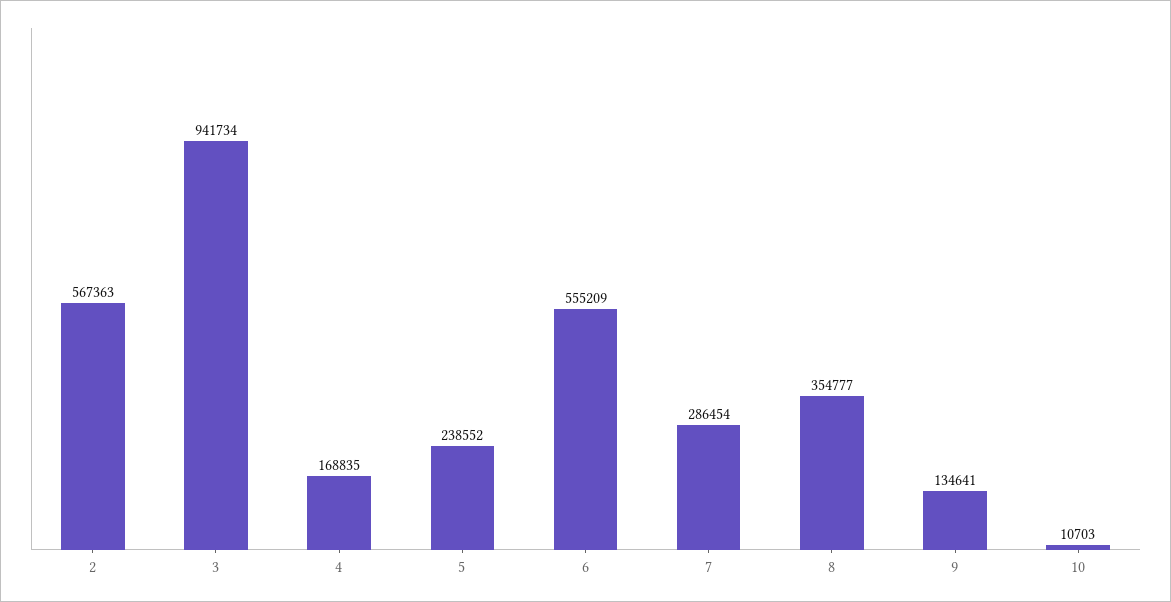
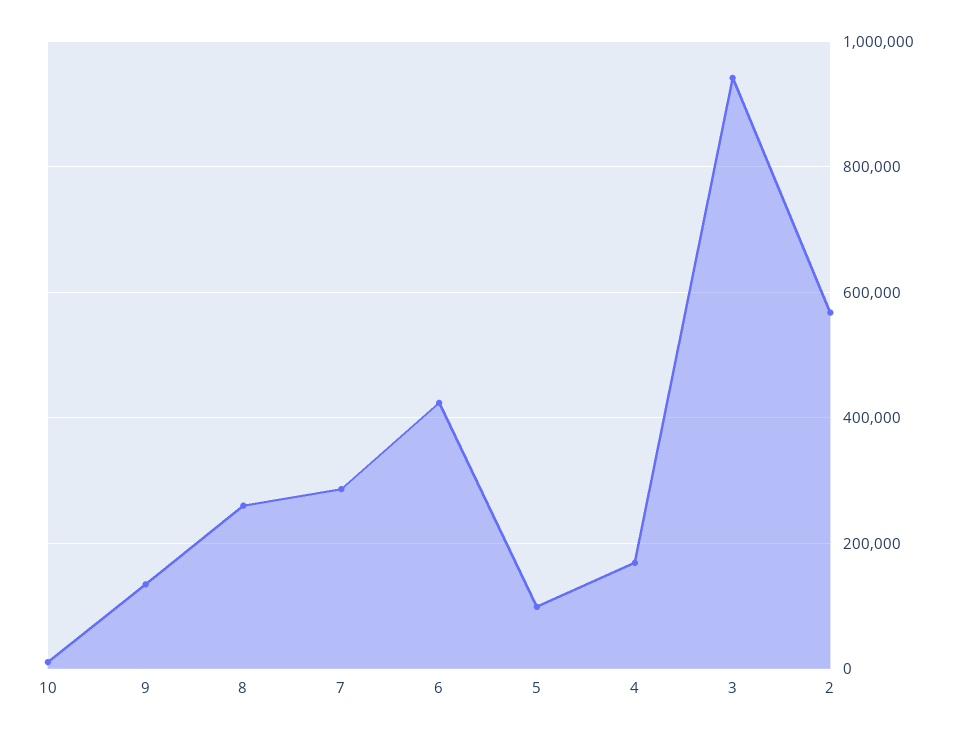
5: 238552 -> 100000
6: 555209 -> 420000
8: 354777 -> 260000

